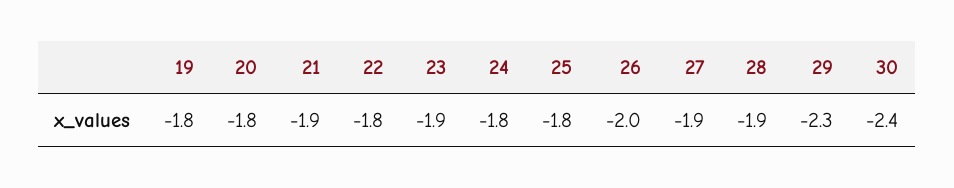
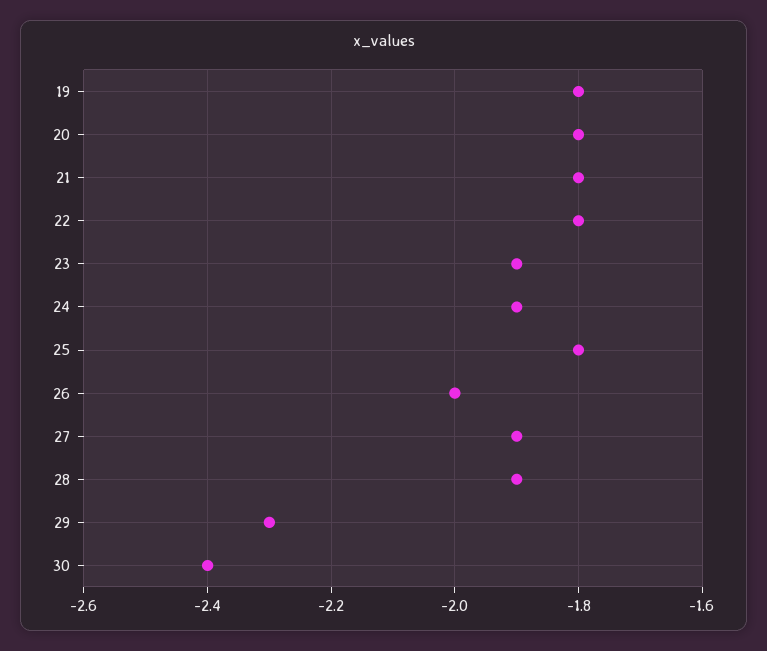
21: -1.9 -> -1.8
24: -1.8 -> -1.9

